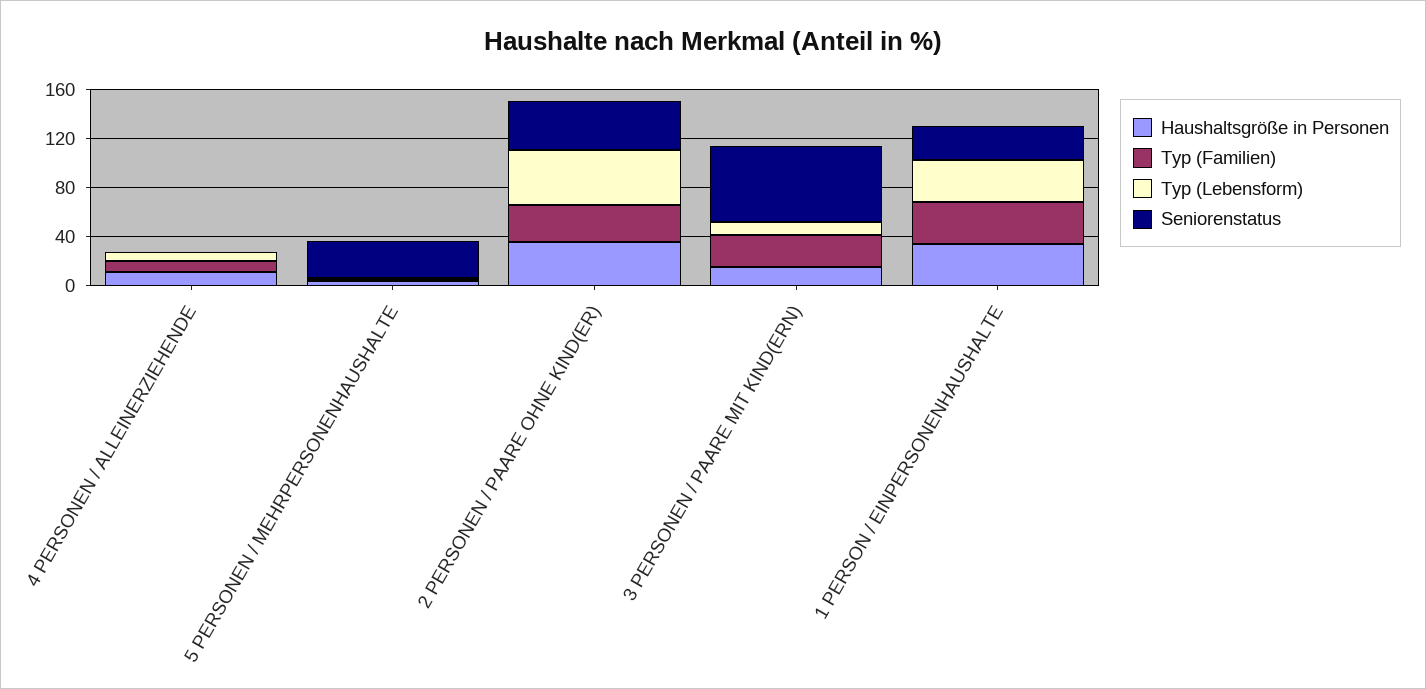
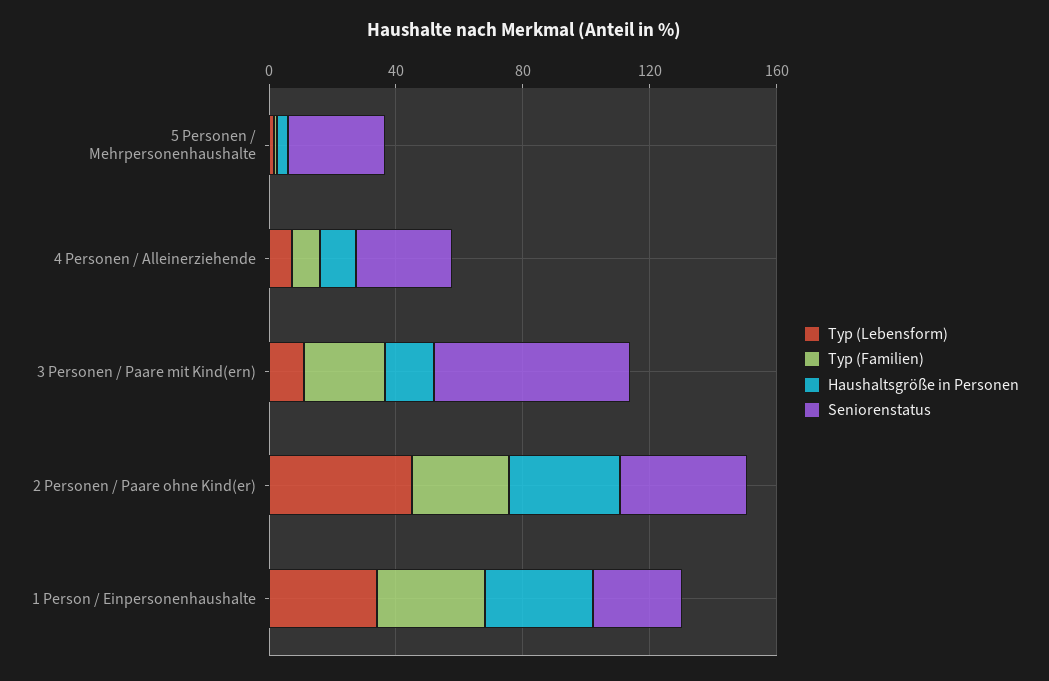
Seniorenstatus, 4 PERSONEN / ALLEINERZIEHENDE: 0 -> 30

